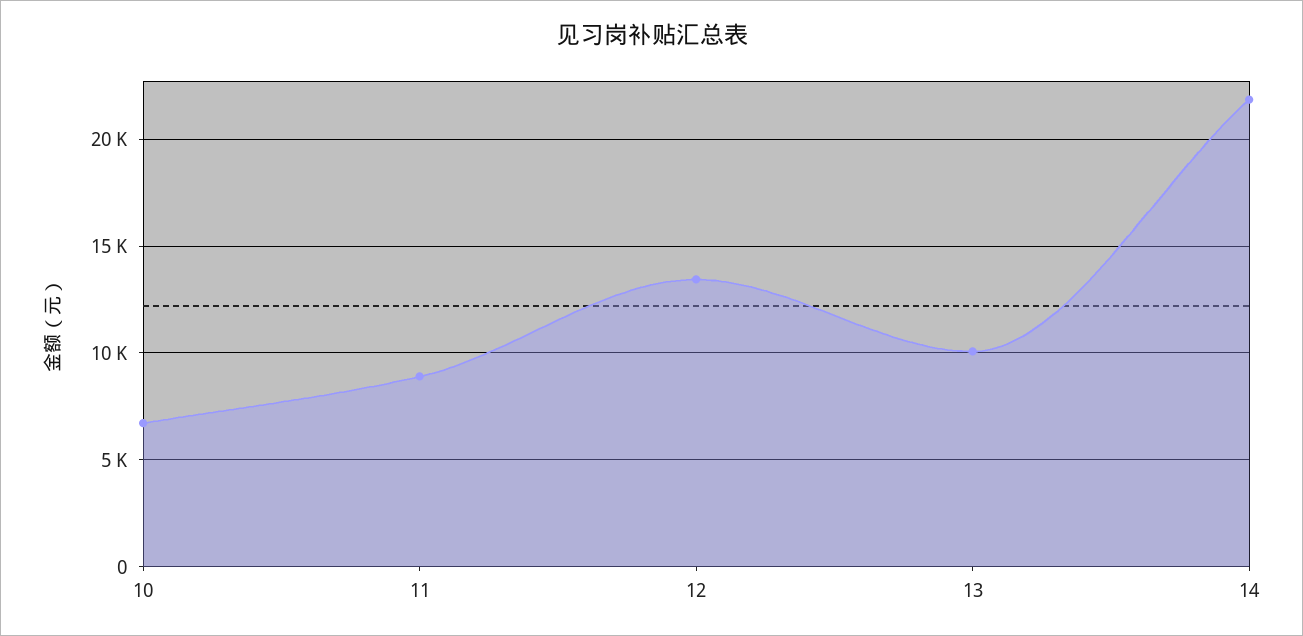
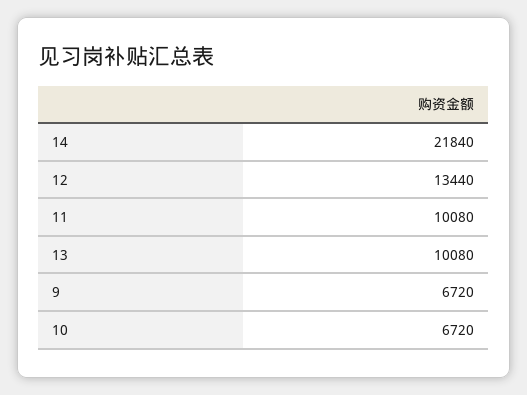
11: 9000 -> 10080
9: none -> 6720

